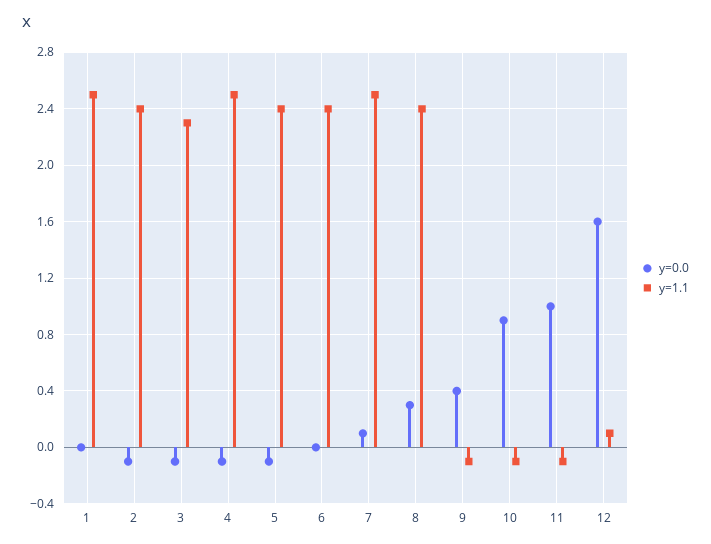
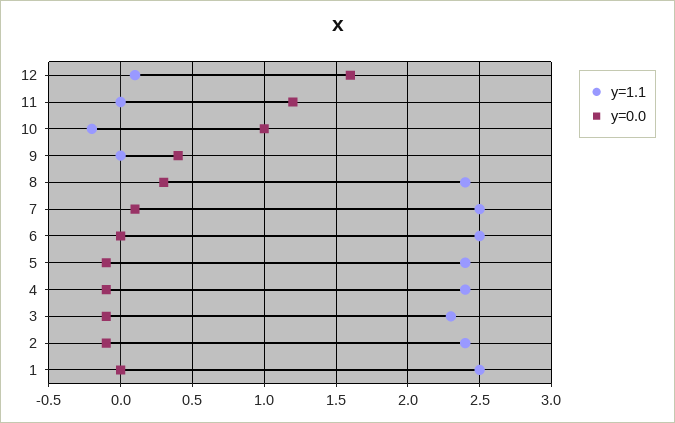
y=1.1, 4: 2.5 -> 2.4
y=1.1, 6: 2.4 -> 2.5
y=1.1, 9: -0.1 -> 0
y=0.0, 10: 0.9 -> 1
y=1.1, 10: -0.1 -> -0.2
y=0.0, 11: 1 -> 1.2
y=1.1, 11: -0.1 -> 0

